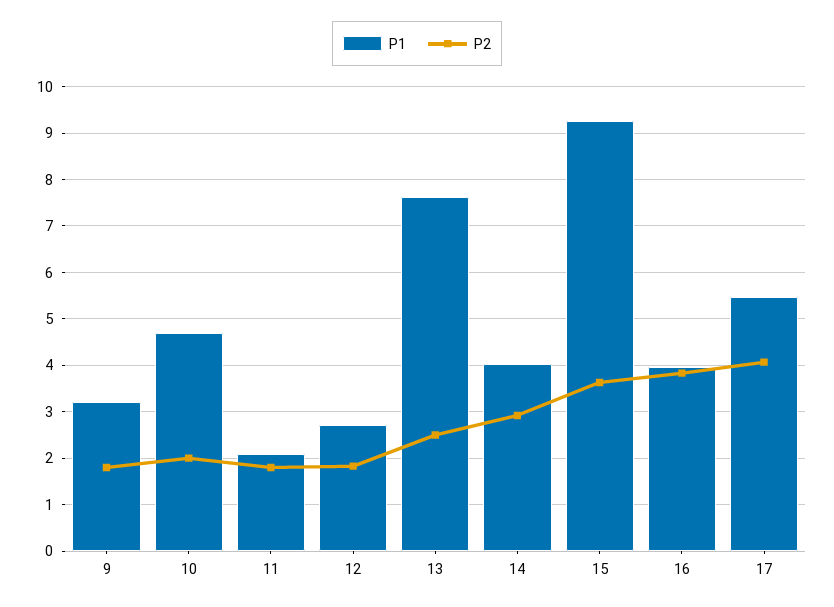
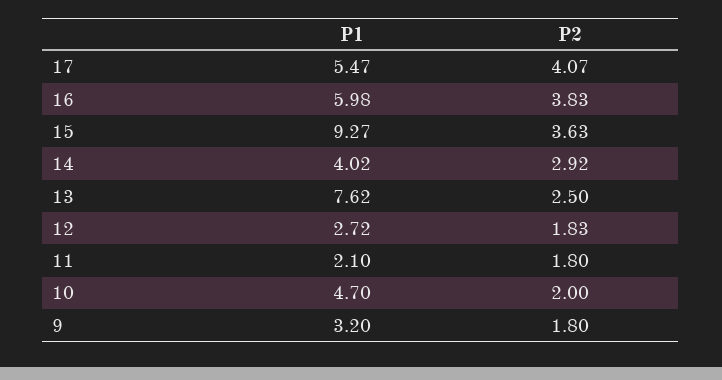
P1, 16: 4 -> 5.98

